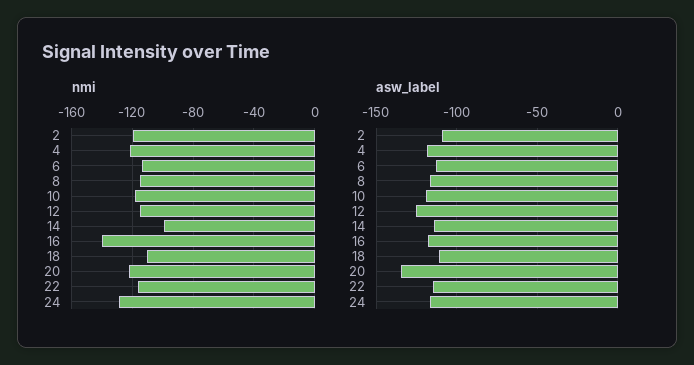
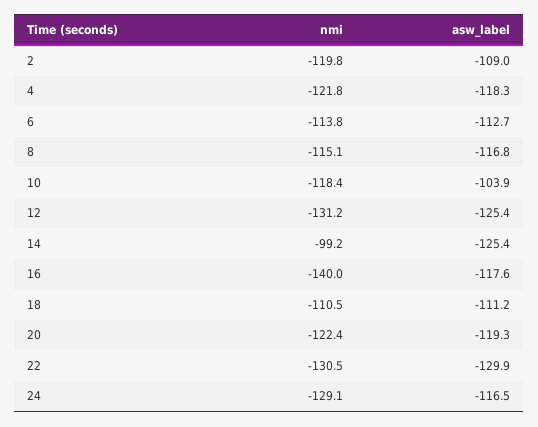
nmi, 12: -115 -> -131.2
nmi, 22: -115 -> -130.5
asw_label, 10: -120 -> -103.9
asw_label, 14: -115 -> -125.4
asw_label, 20: -135 -> -119.3
asw_label, 22: -115 -> -129.9

